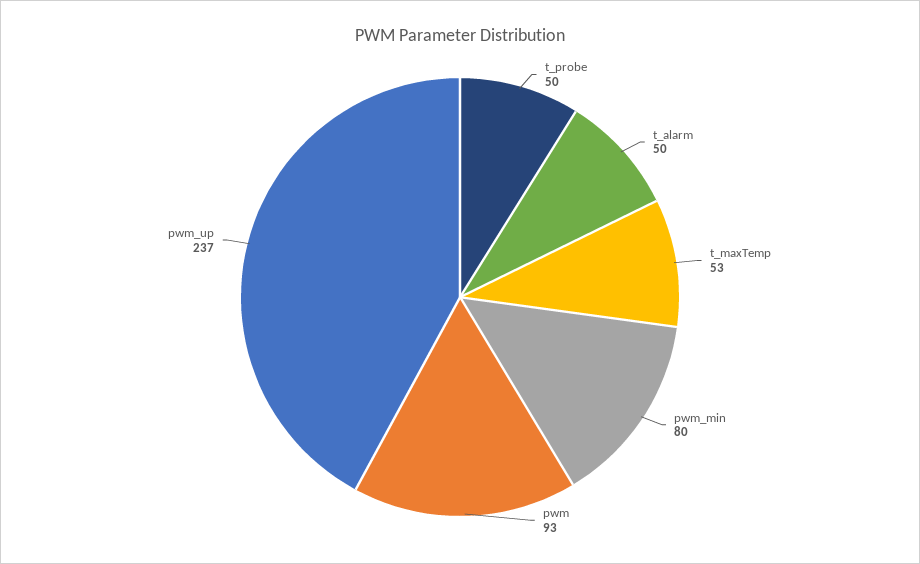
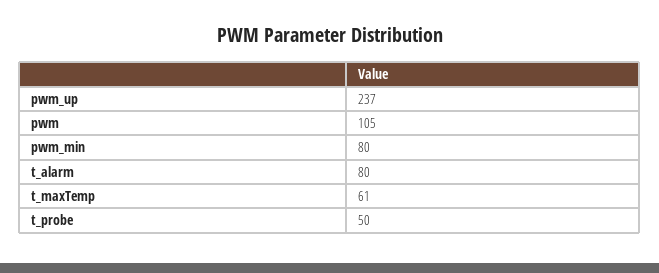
t_alarm: 50 -> 80
t_maxTemp: 53 -> 61
pwm: 93 -> 105

